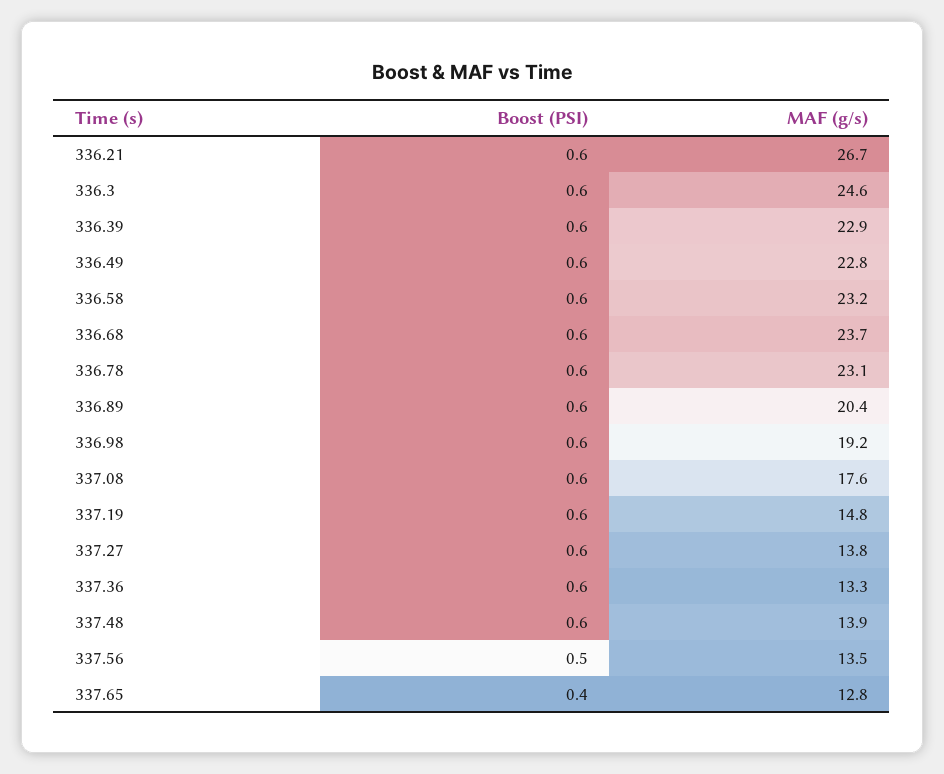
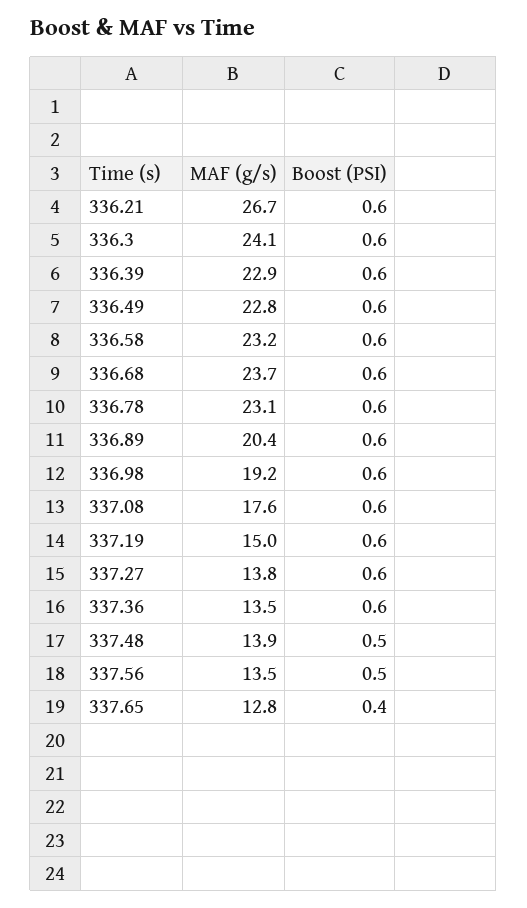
MAF (g/s), 336.3: 24.6 -> 24.1
MAF (g/s), 337.19: 14.8 -> 15
MAF (g/s), 337.36: 13.3 -> 13.5
Boost (PSI), 337.48: 0.6 -> 0.5

